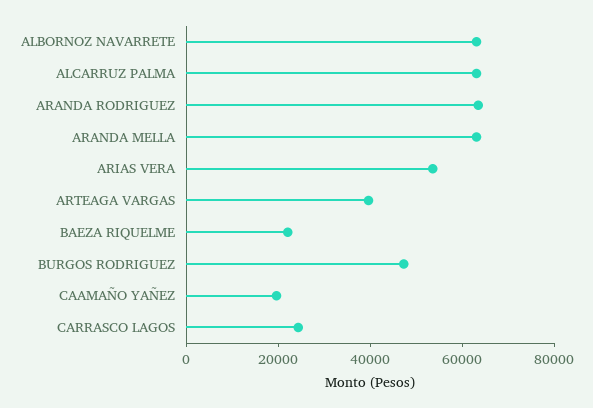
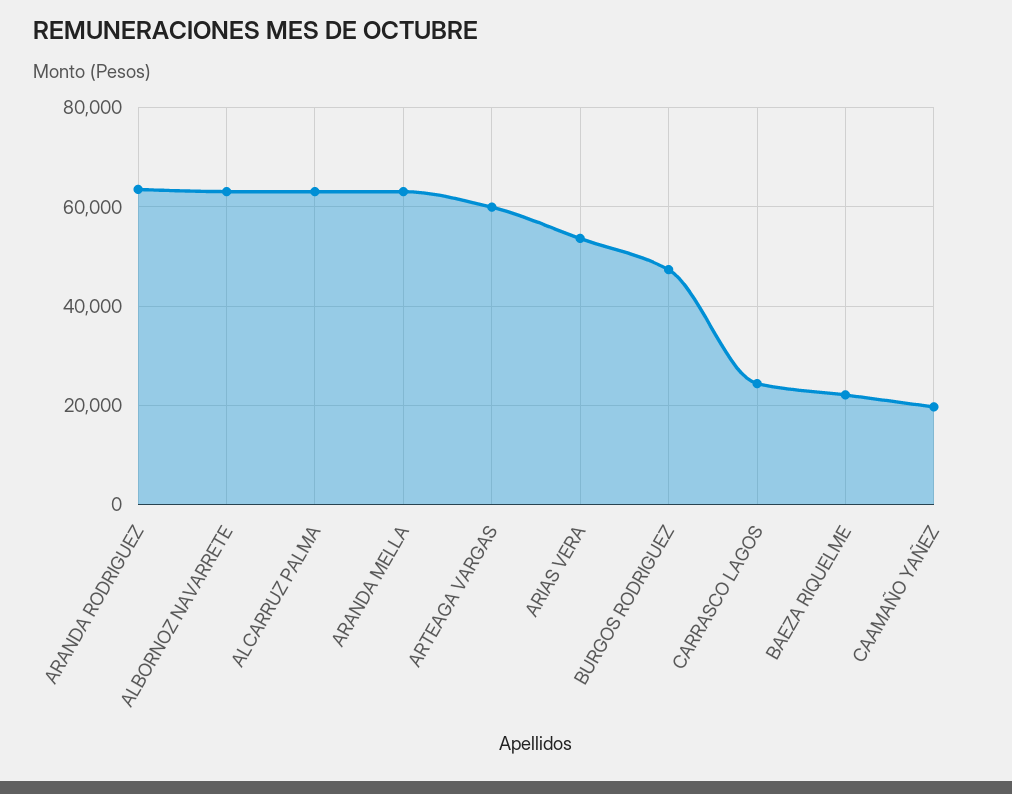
ARTEAGA VARGAS: 40000 -> 60000

